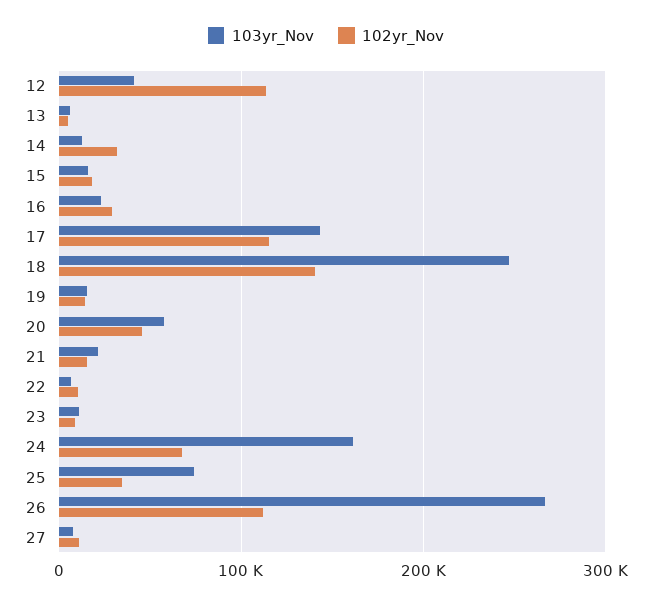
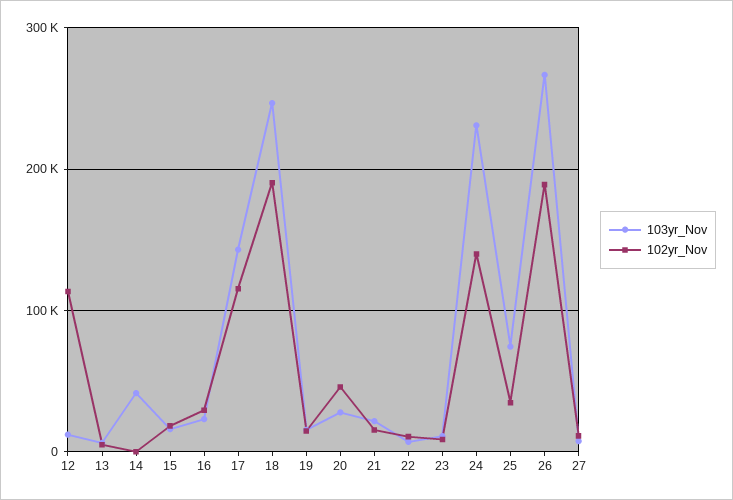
103yr_Nov, 12: 40000 -> 10000
103yr_Nov, 14: 10000 -> 40000
102yr_Nov, 14: 30000 -> 0
102yr_Nov, 18: 140000 -> 190000
103yr_Nov, 20: 60000 -> 30000
103yr_Nov, 24: 160000 -> 230000
102yr_Nov, 24: 70000 -> 140000
102yr_Nov, 26: 110000 -> 190000

